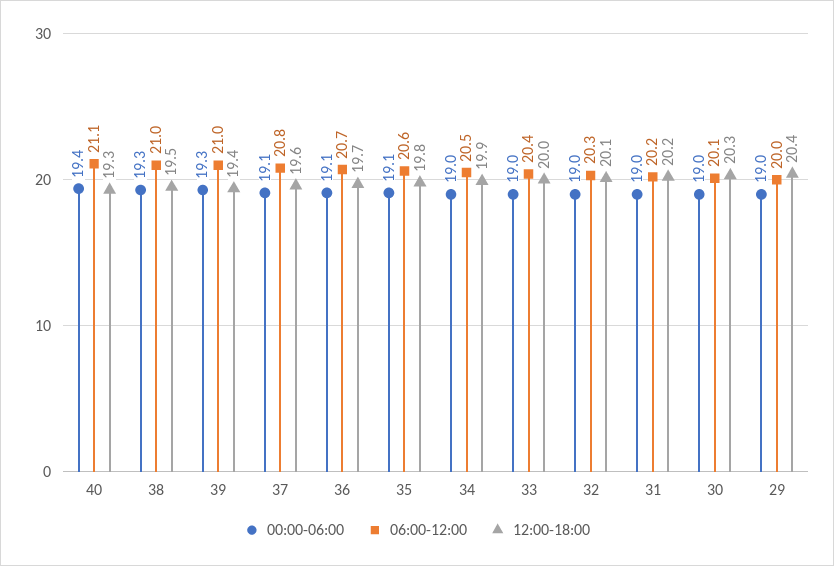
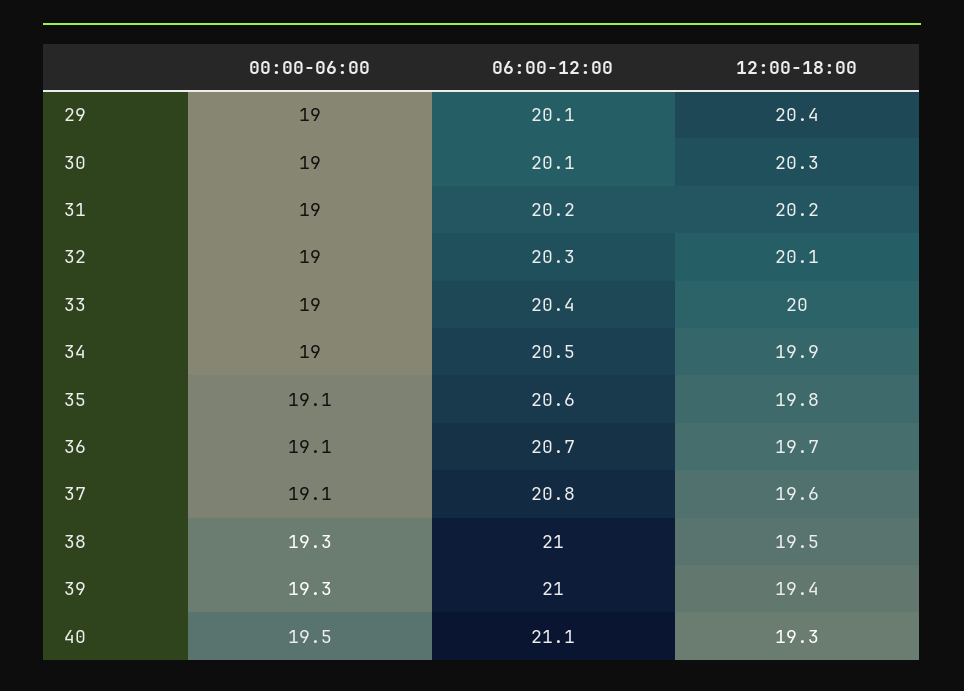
00:00-06:00, 40: 19.4 -> 19.5
06:00-12:00, 29: 20 -> 20.1

